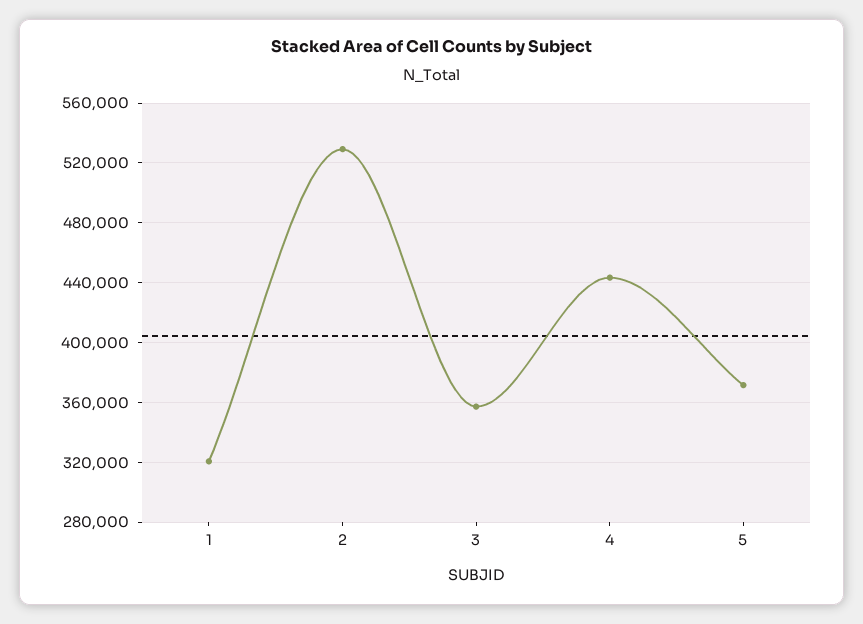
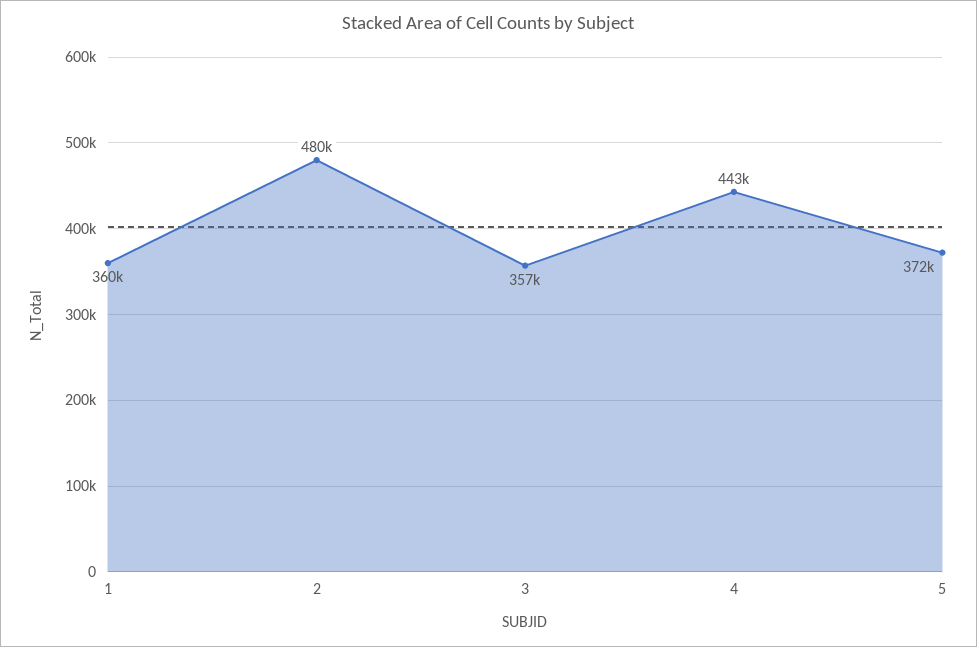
1: 320000 -> 360000
2: 530000 -> 480000

